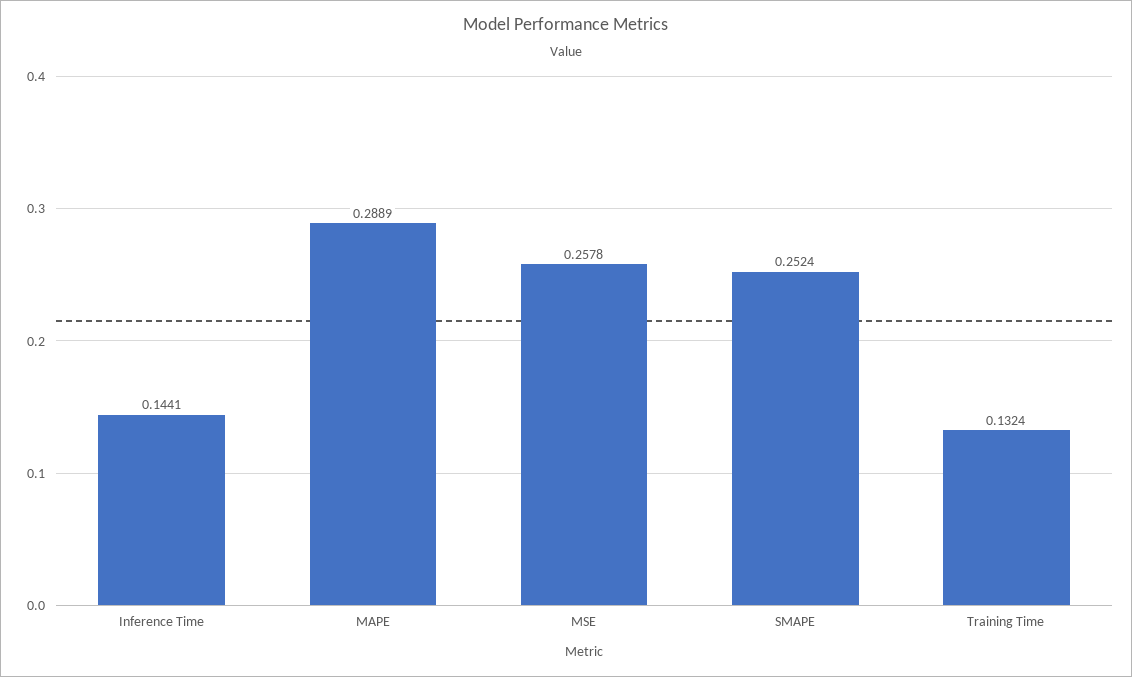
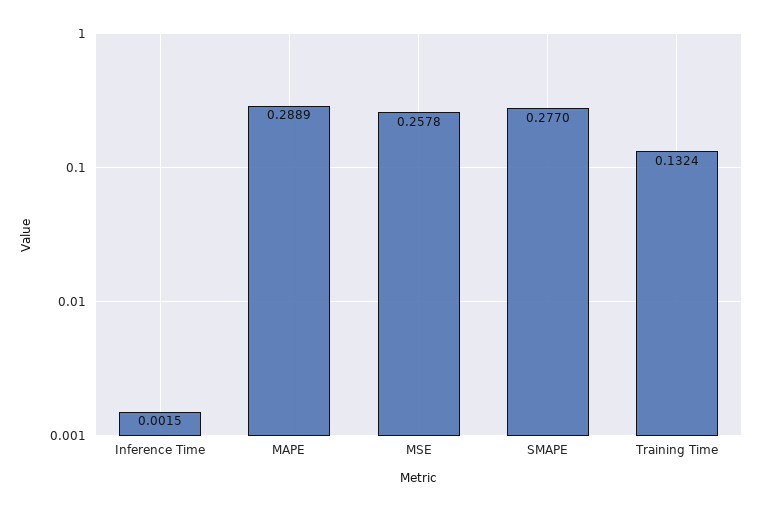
Inference Time: 0.1441 -> 0.0015
SMAPE: 0.2524 -> 0.277

